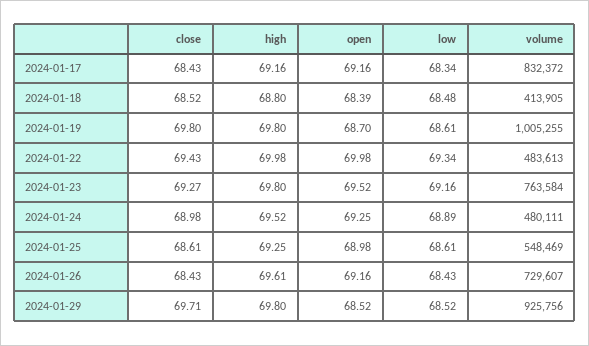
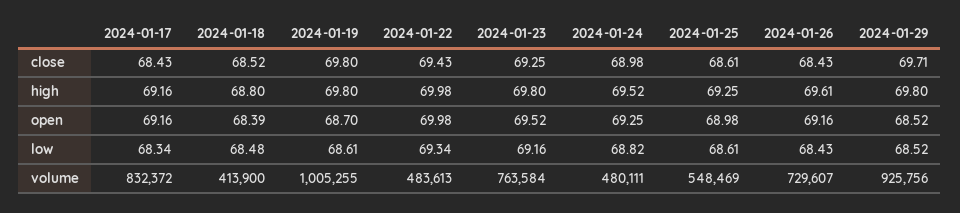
volume, 2024-01-18: 413905 -> 413900
close, 2024-01-23: 69.27 -> 69.25
low, 2024-01-24: 68.89 -> 68.82

